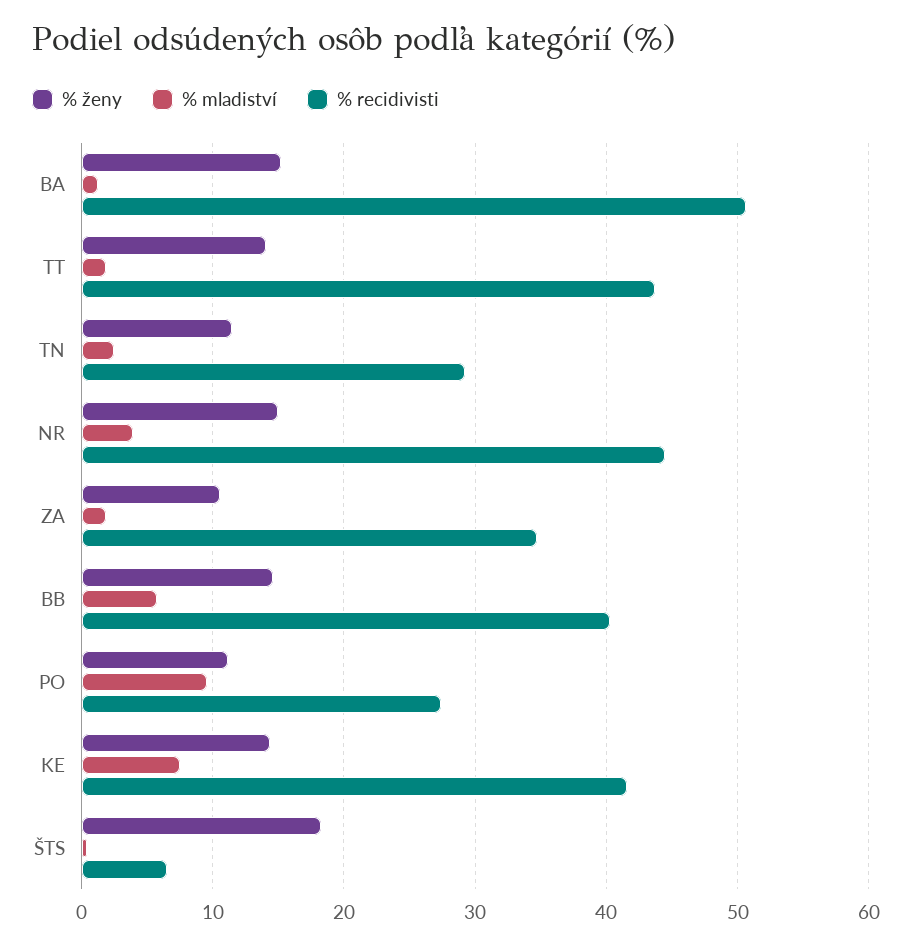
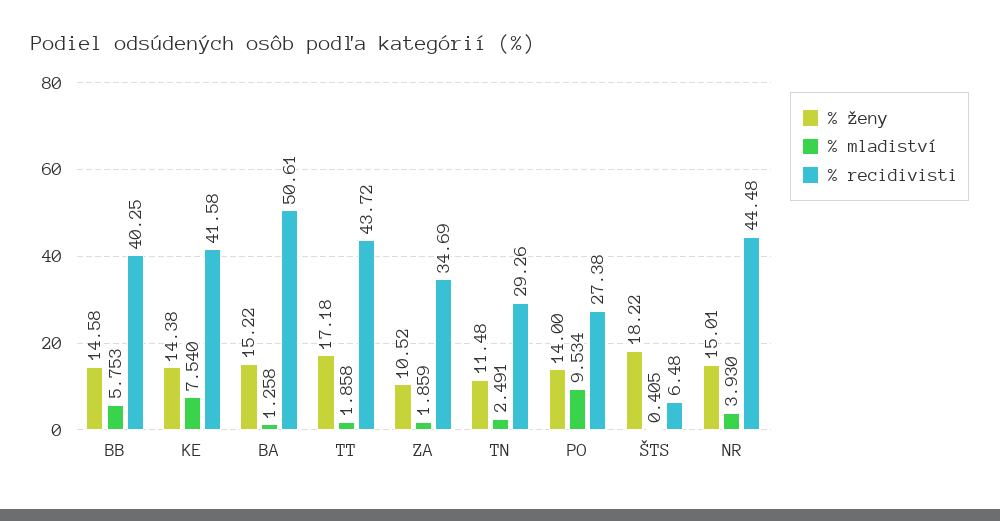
% ženy, TT: 14 -> 17.18
% ženy, PO: 11 -> 14

